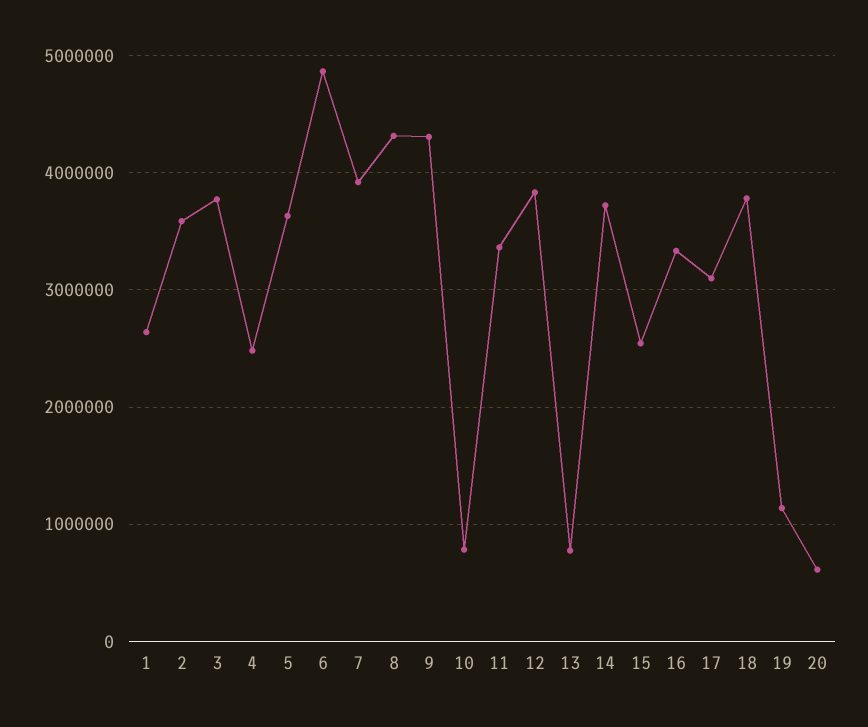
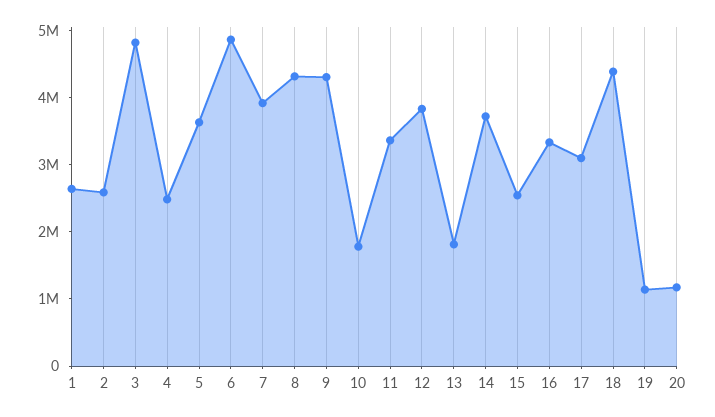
2: 3600000 -> 2600000
3: 3800000 -> 4800000
10: 800000 -> 1800000
13: 800000 -> 1800000
18: 3800000 -> 4400000
20: 600000 -> 1200000

